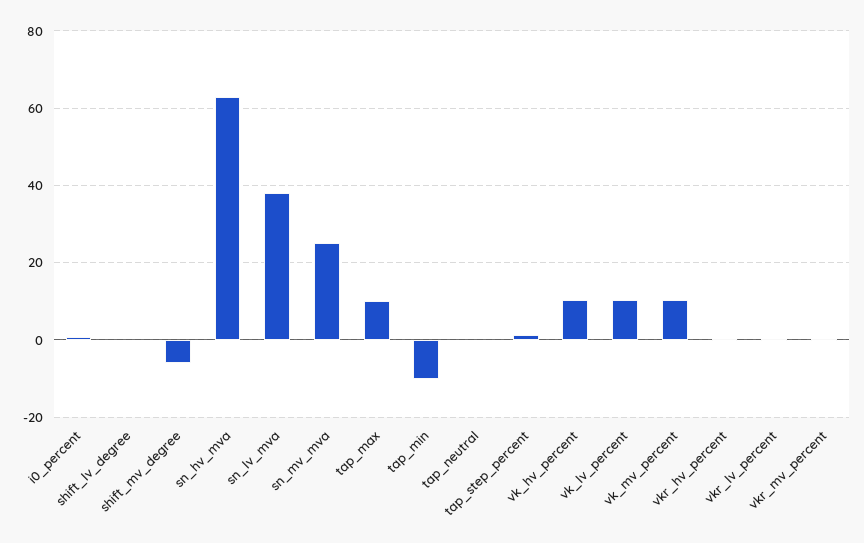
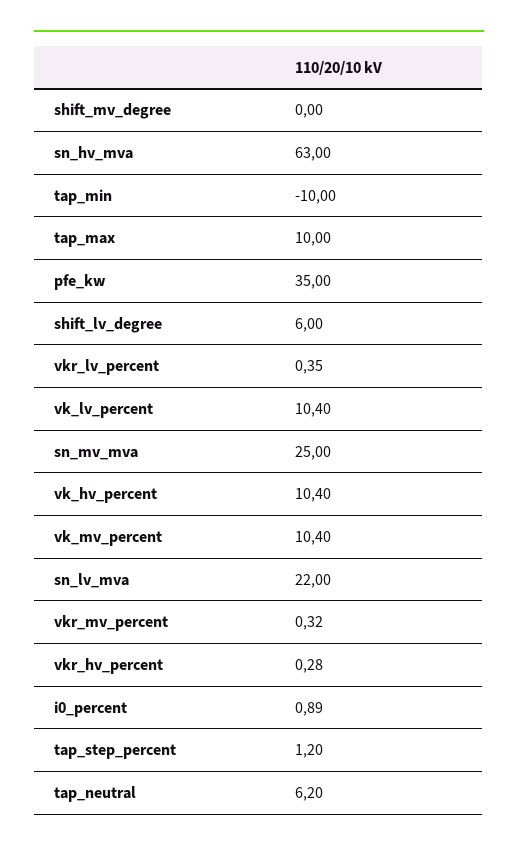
shift_lv_degree: 0 -> 6
shift_mv_degree: -6 -> 0
sn_lv_mva: 38 -> 22
tap_neutral: 0 -> 6.2
pfe_kw: none -> 35

